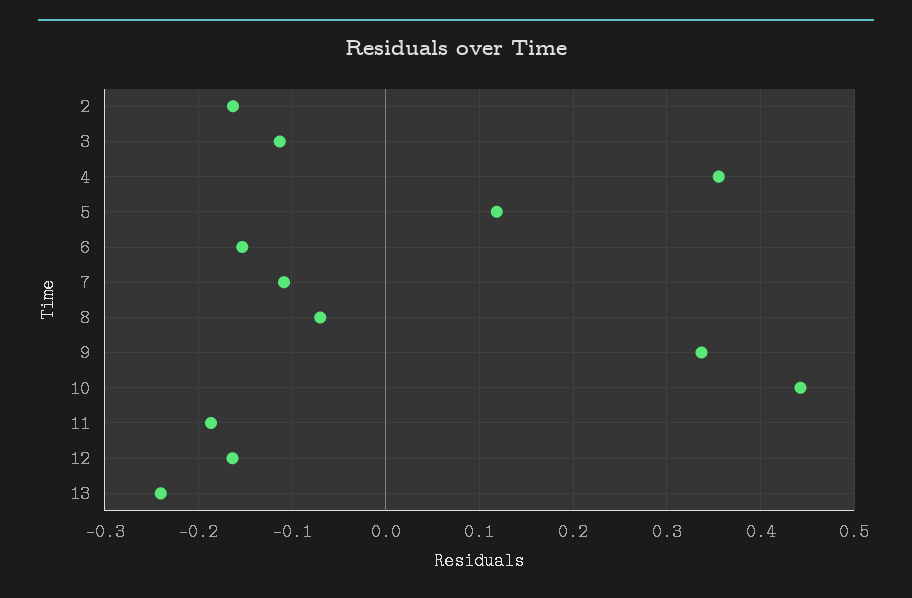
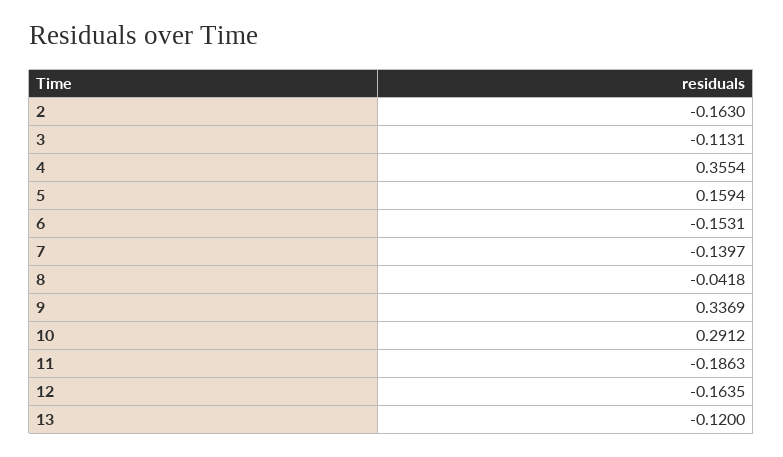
5: 0.12 -> 0.1594
7: -0.11 -> -0.1397
8: -0.07 -> -0.0418
10: 0.44 -> 0.2912
13: -0.24 -> -0.12

